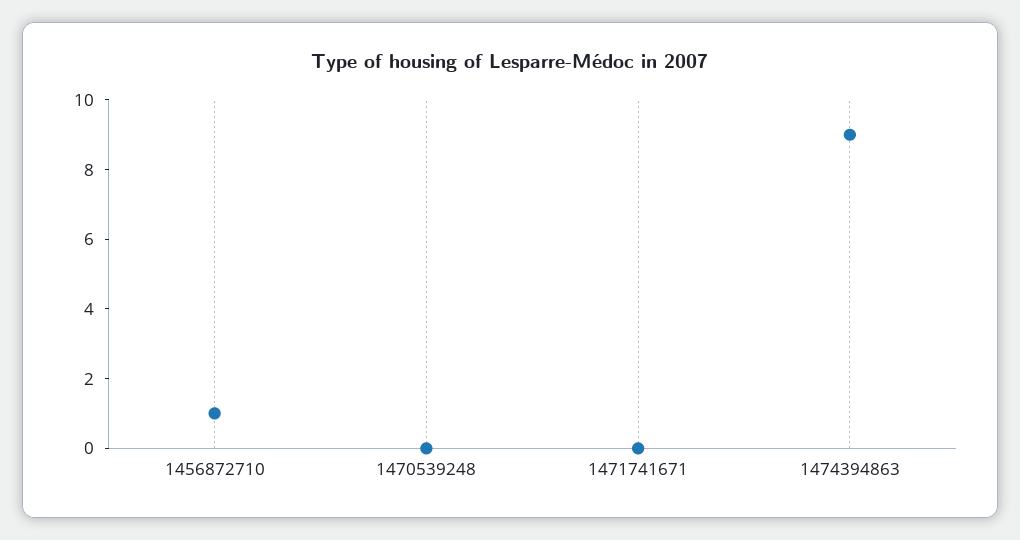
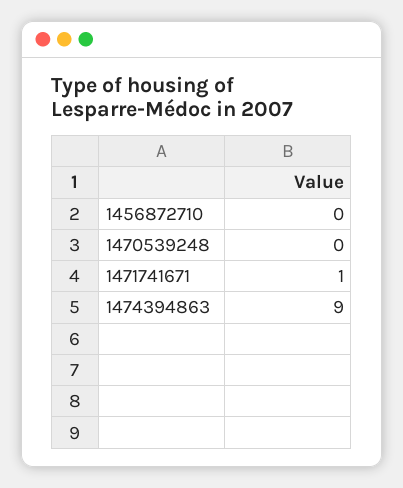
1456872710: 1 -> 0
1471741671: 0 -> 1

